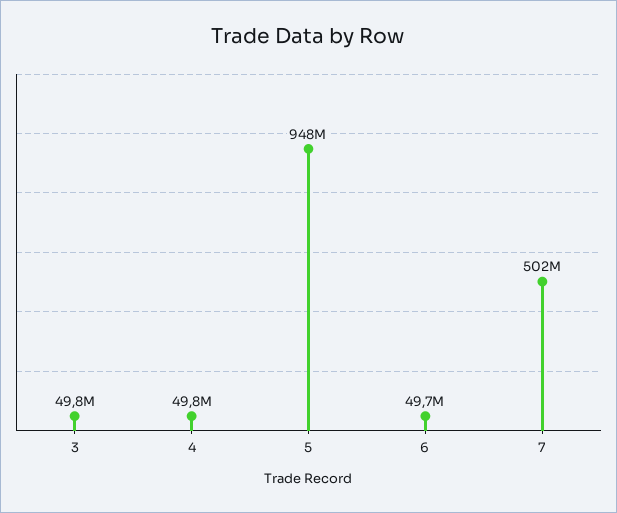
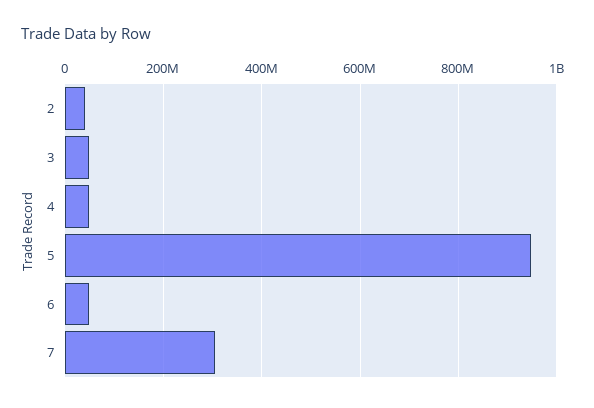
7: 502000000 -> 300000000
2: none -> 40000000

